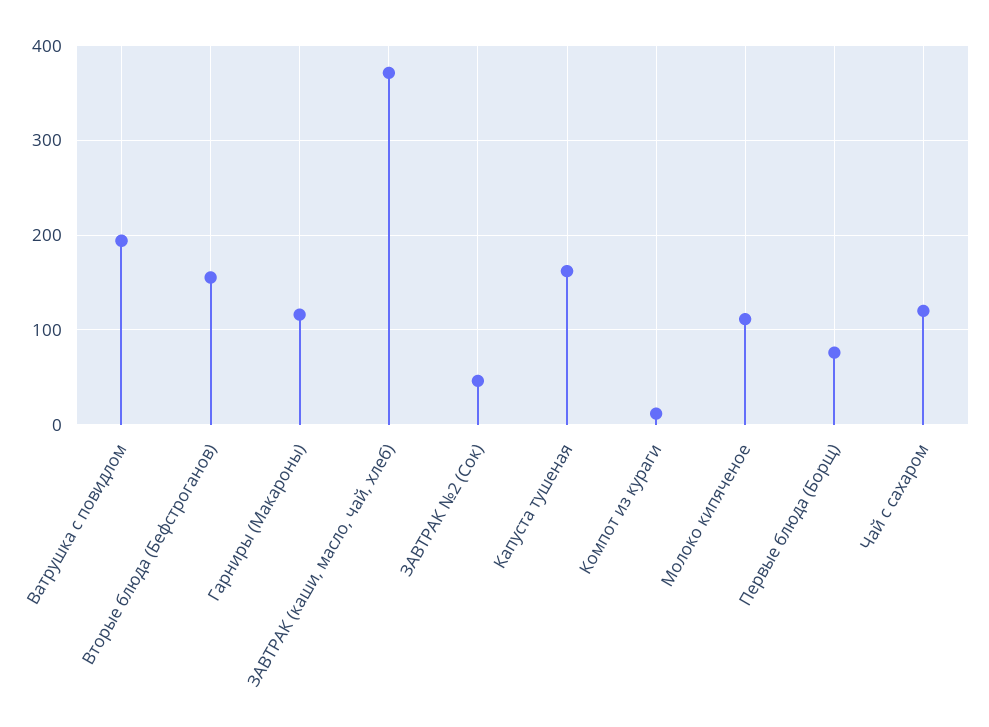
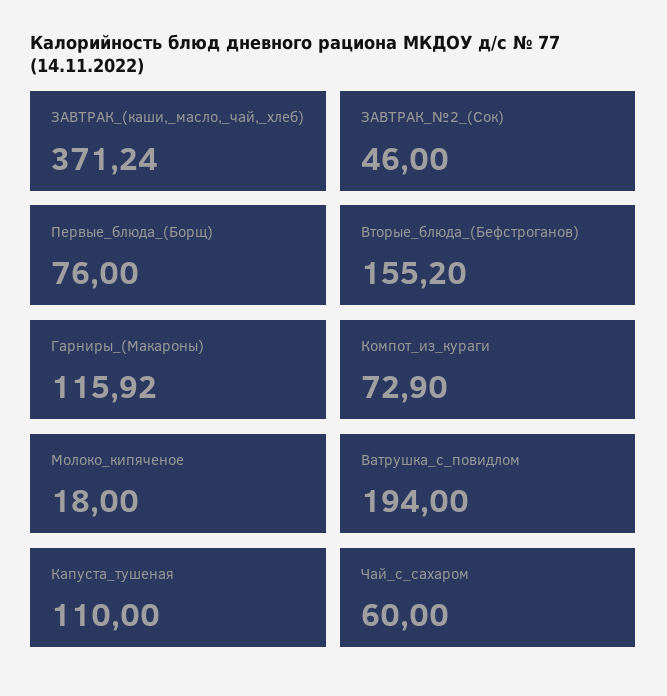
Капуста тушеная: 160 -> 110
Компот из кураги: 10 -> 72.9
Молоко кипяченое: 110 -> 18
Чай с сахаром: 120 -> 60

